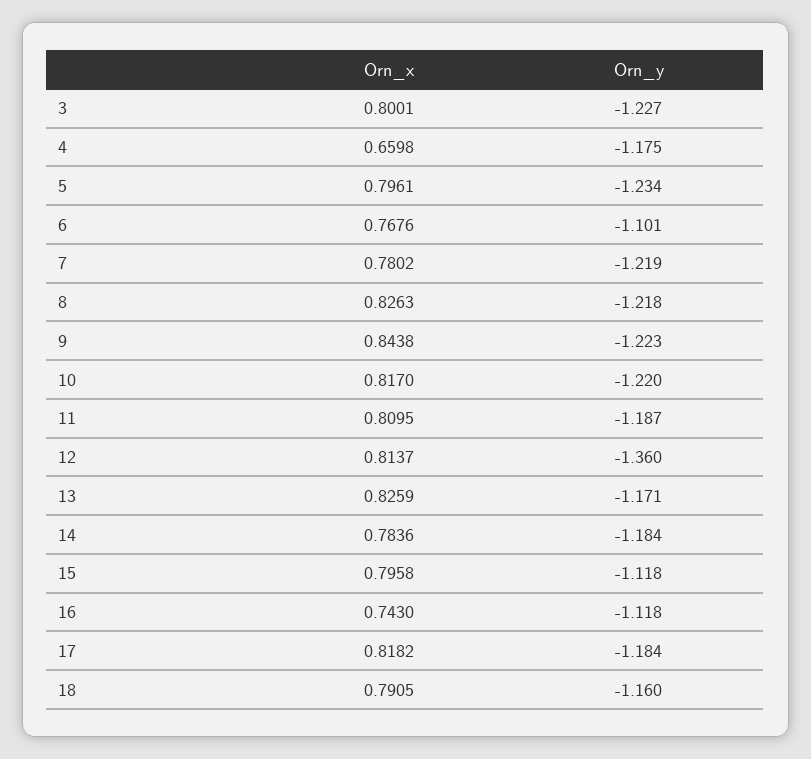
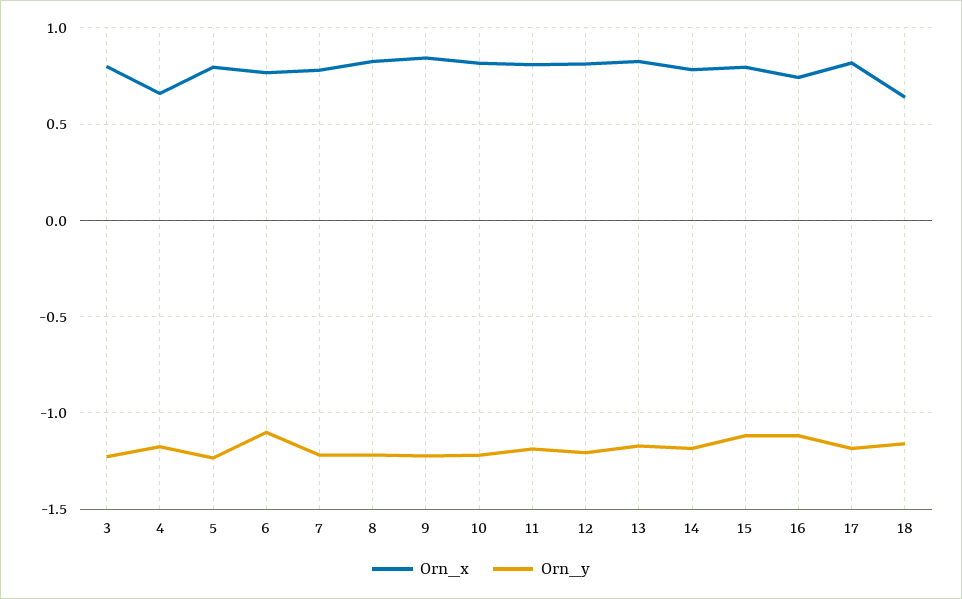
Orn_y, 12: -1.36 -> -1.2
Orn_x, 18: 0.7905 -> 0.65

